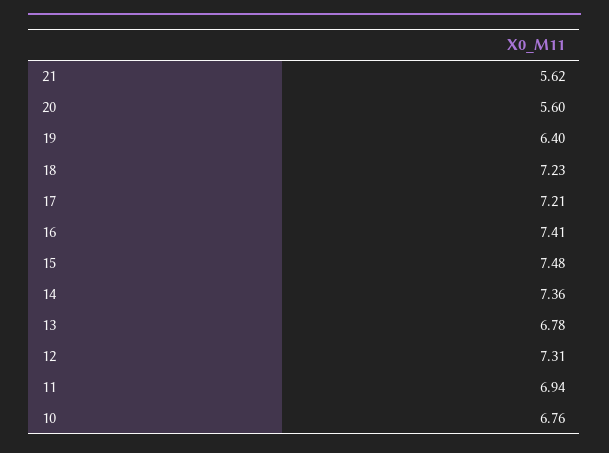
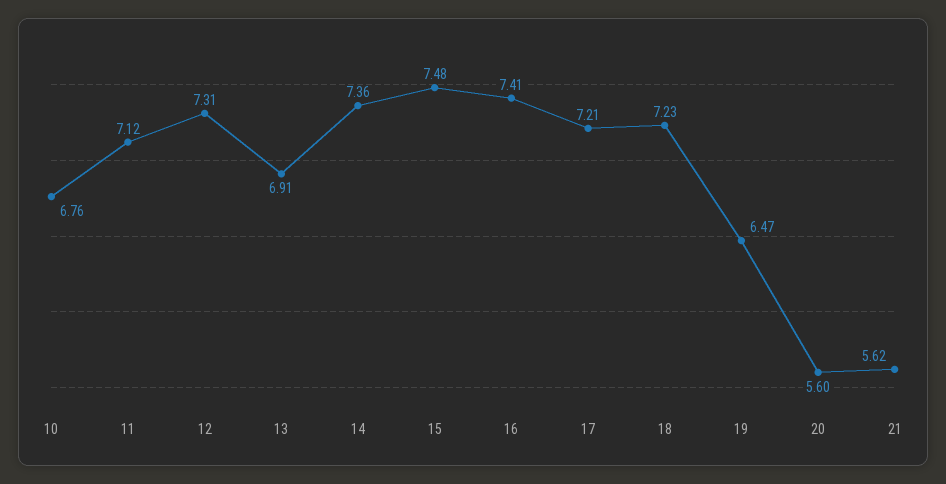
19: 6.4 -> 6.47
13: 6.78 -> 6.91
11: 6.94 -> 7.12

